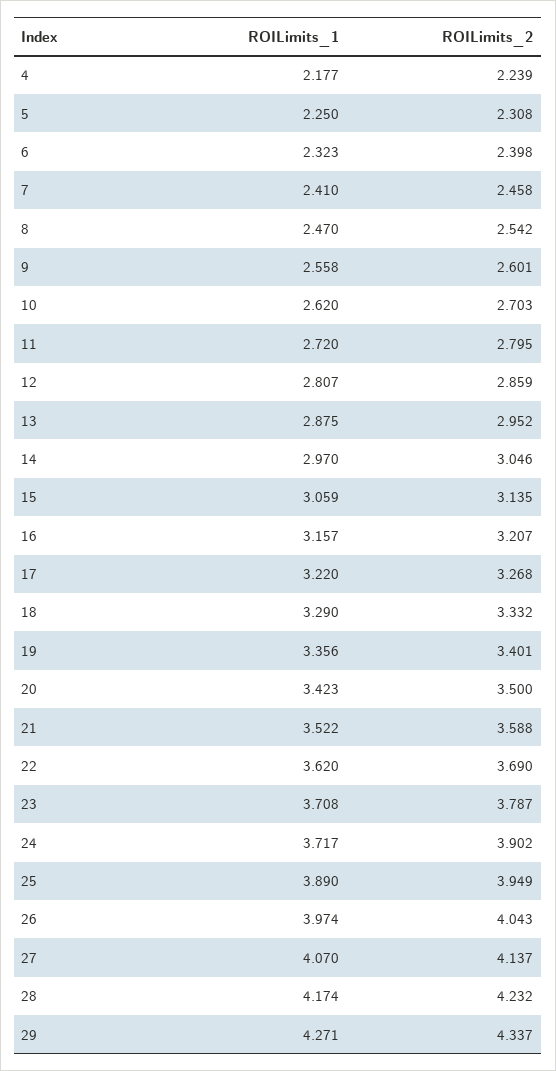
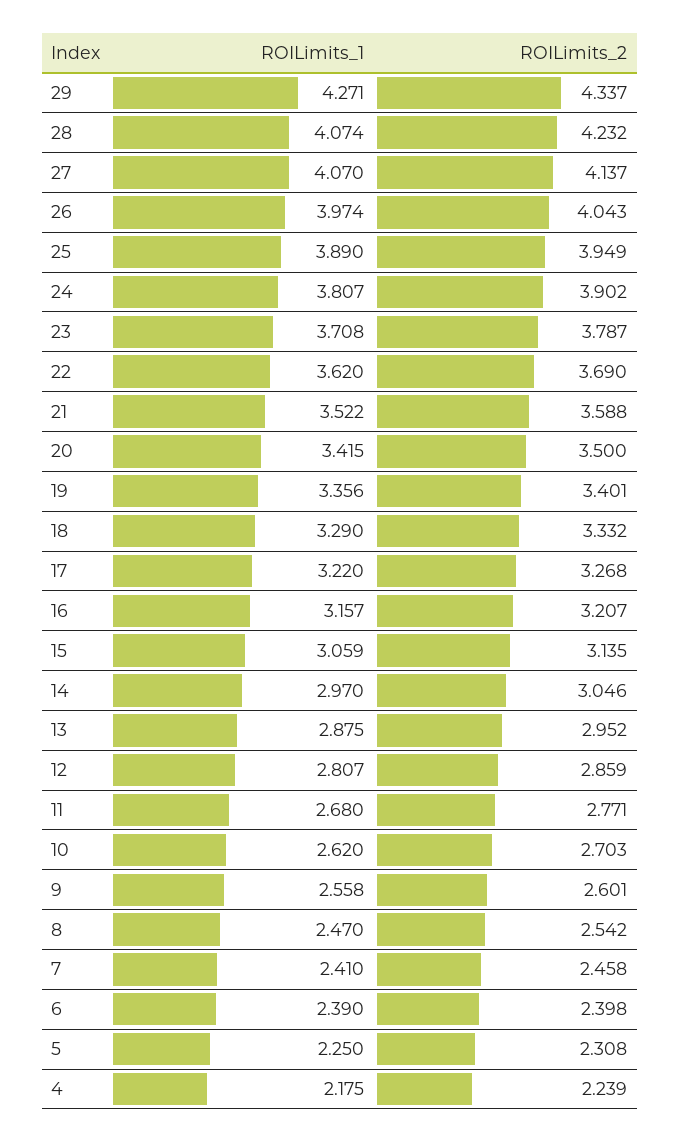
ROILimits_1, 4: 2.177 -> 2.175
ROILimits_1, 6: 2.323 -> 2.39
ROILimits_1, 11: 2.72 -> 2.68
ROILimits_2, 11: 2.795 -> 2.771
ROILimits_1, 20: 3.423 -> 3.415
ROILimits_1, 24: 3.717 -> 3.807
ROILimits_1, 28: 4.174 -> 4.074

